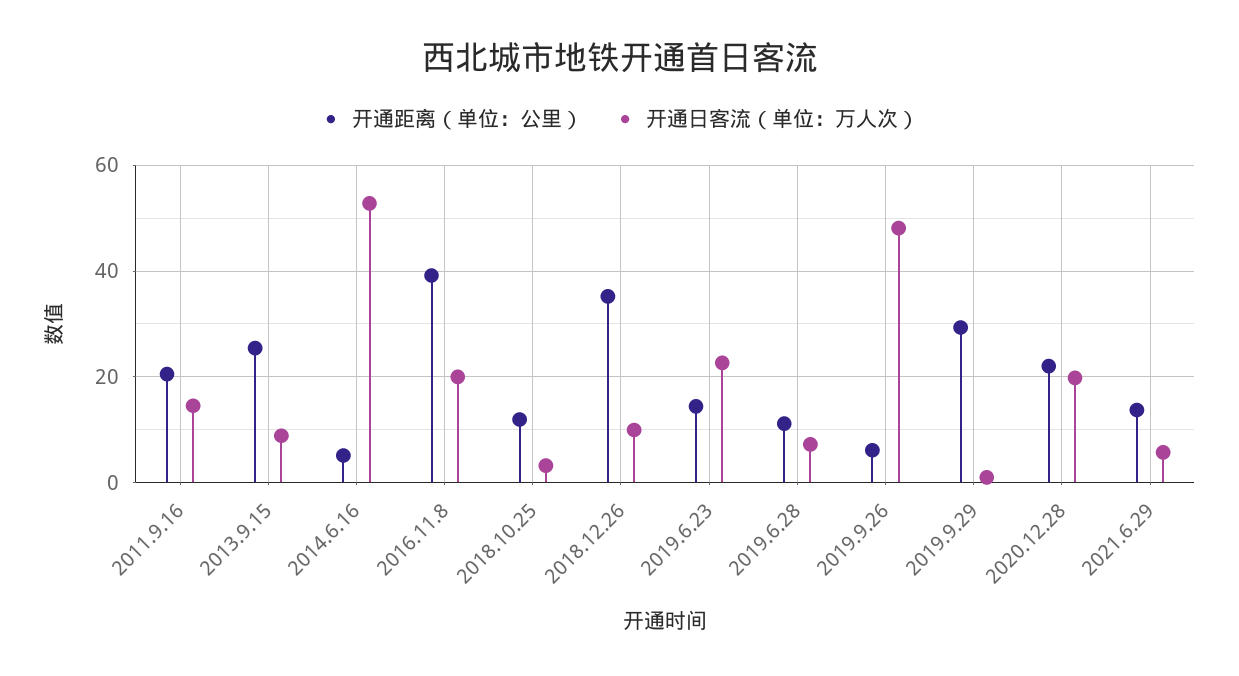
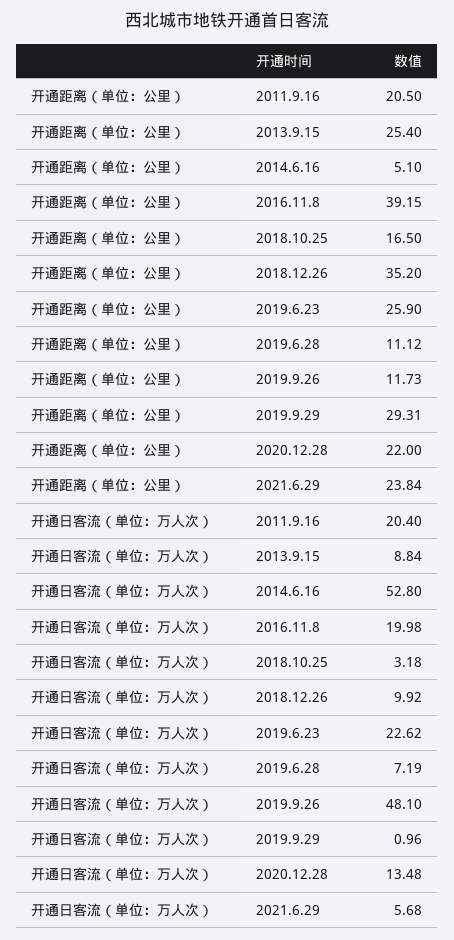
开通日客流（单位：万人次）, 2011.9.16: 14 -> 20.4
开通距离（单位：公里）, 2018.10.25: 12 -> 16.5
开通距离（单位：公里）, 2019.6.23: 14 -> 25.9
开通距离（单位：公里）, 2019.9.26: 6 -> 11.73
开通日客流（单位：万人次）, 2020.12.28: 20 -> 13.48
开通距离（单位：公里）, 2021.6.29: 14 -> 23.84

